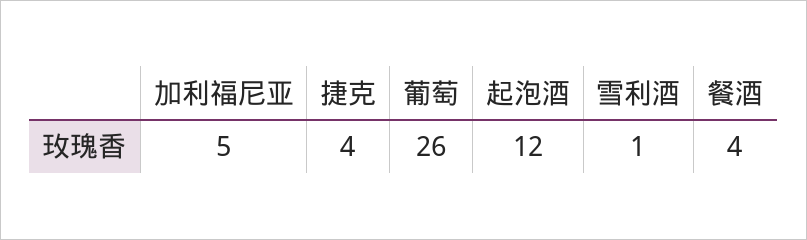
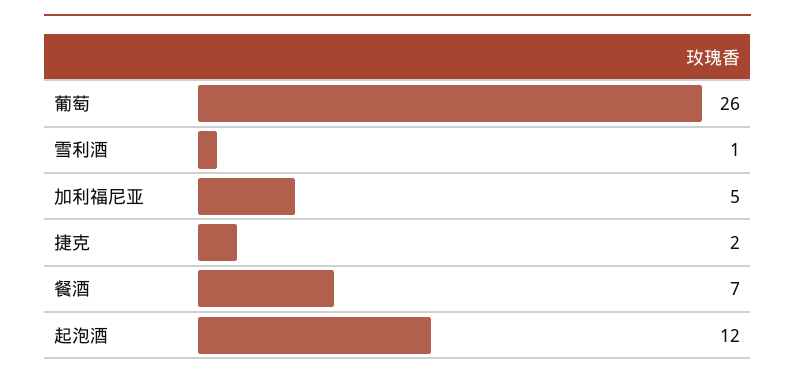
捷克: 4 -> 2
餐酒: 4 -> 7

